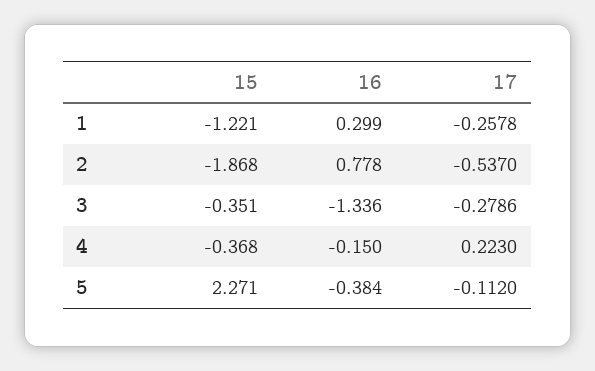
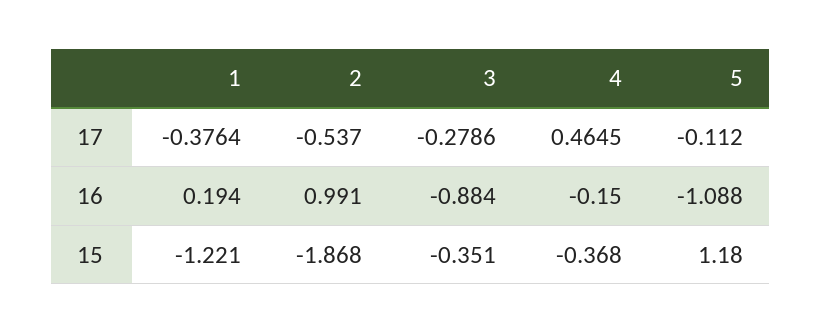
16, 1: 0.299 -> 0.194
17, 1: -0.2578 -> -0.3764
16, 2: 0.778 -> 0.991
16, 3: -1.336 -> -0.884
17, 4: 0.223 -> 0.4645
15, 5: 2.271 -> 1.18
16, 5: -0.384 -> -1.088

